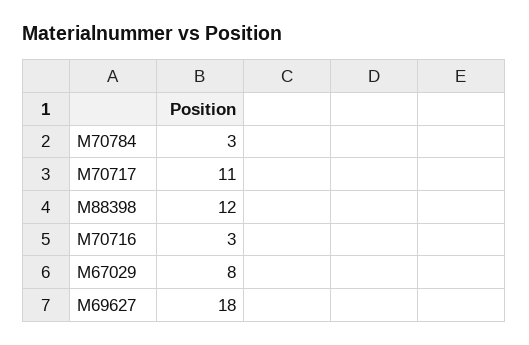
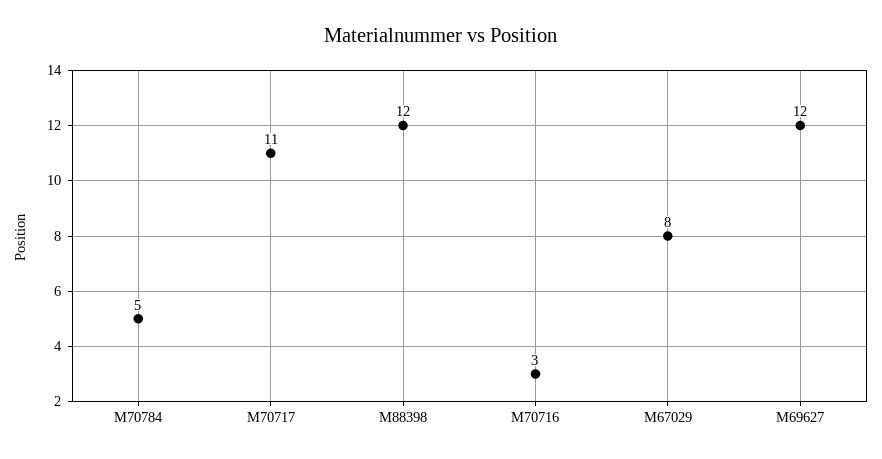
M70784: 3 -> 5
M69627: 18 -> 12

